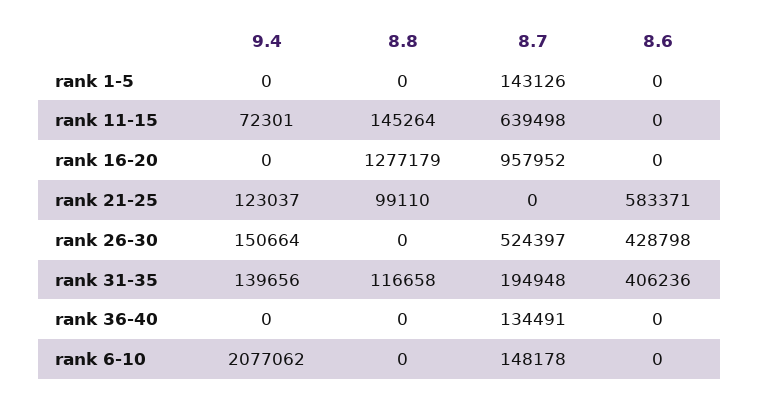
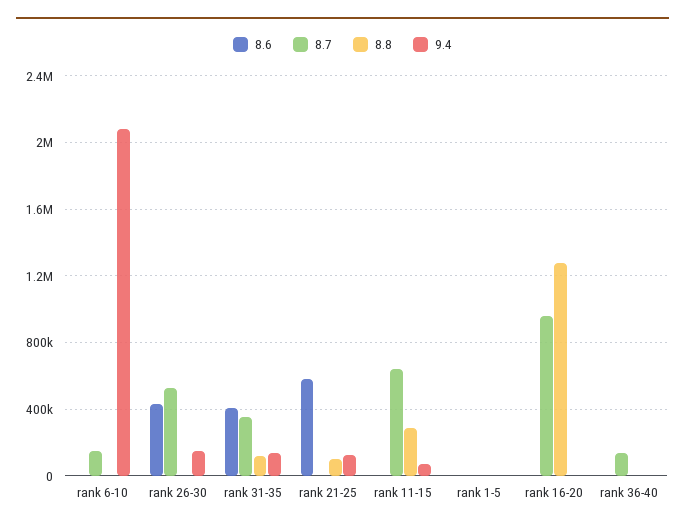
8.7, rank 1-5: 143126 -> 0
8.8, rank 11-15: 145264 -> 300000
8.7, rank 31-35: 194948 -> 350000

